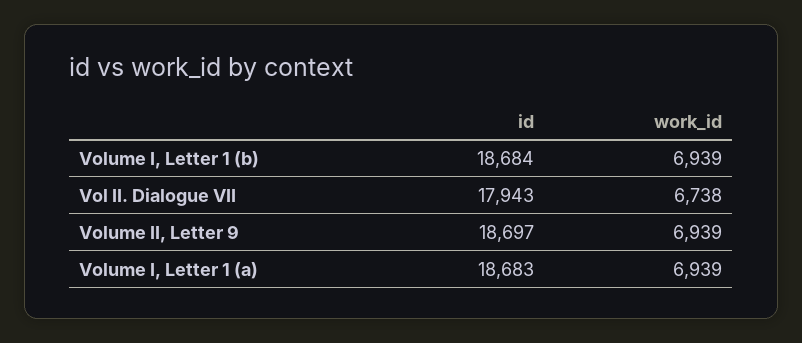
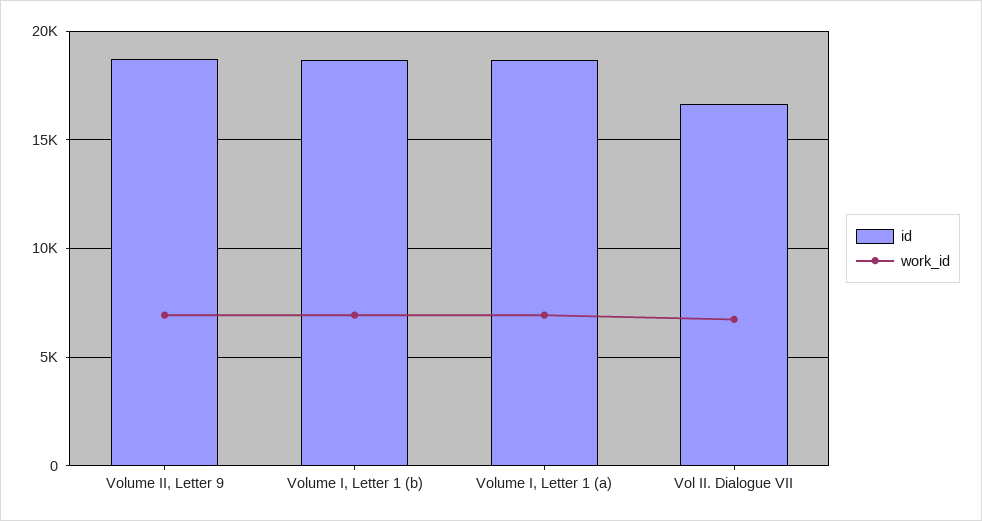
id, Vol II. Dialogue VII: 17943 -> 16500

